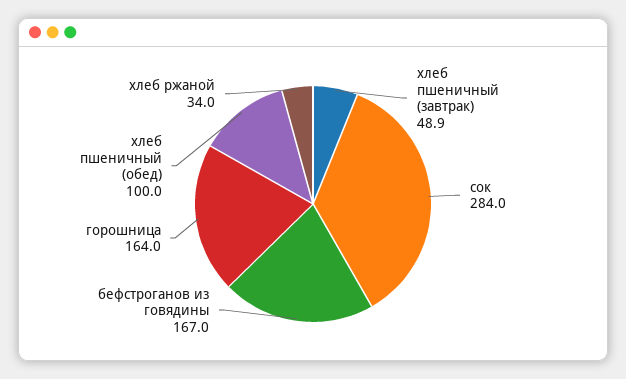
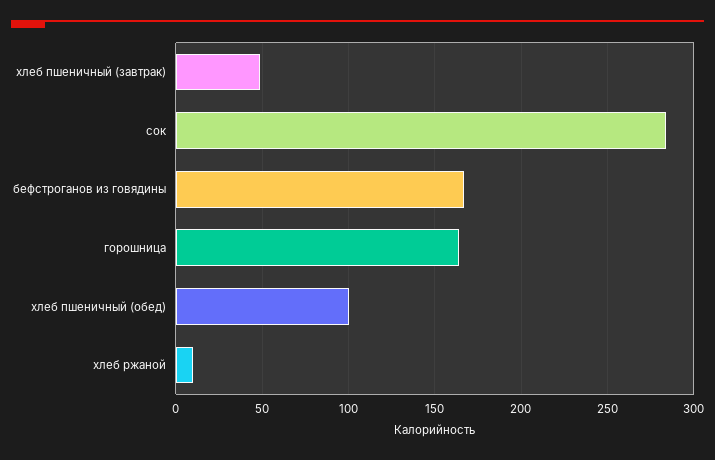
хлеб ржаной: 34 -> 10

